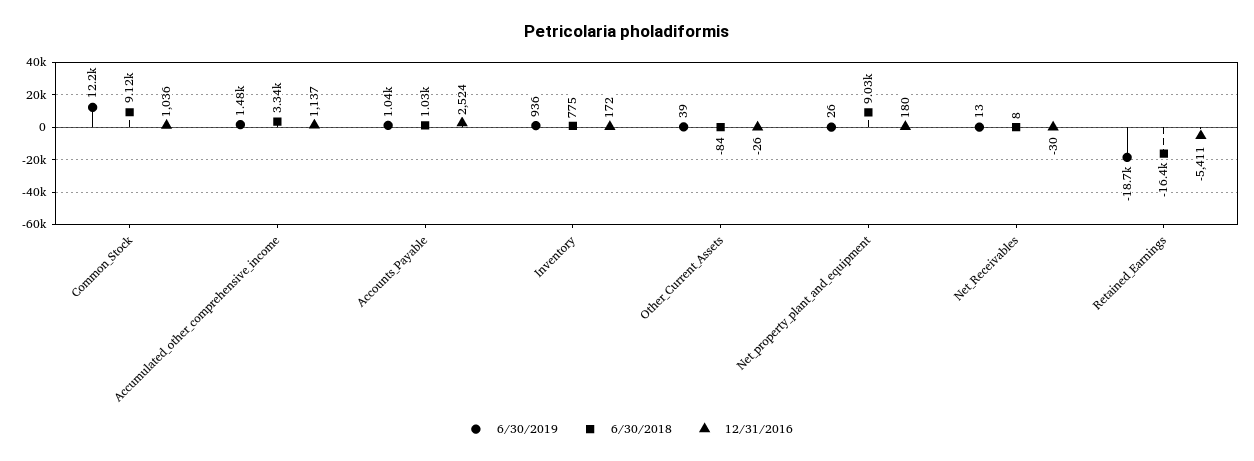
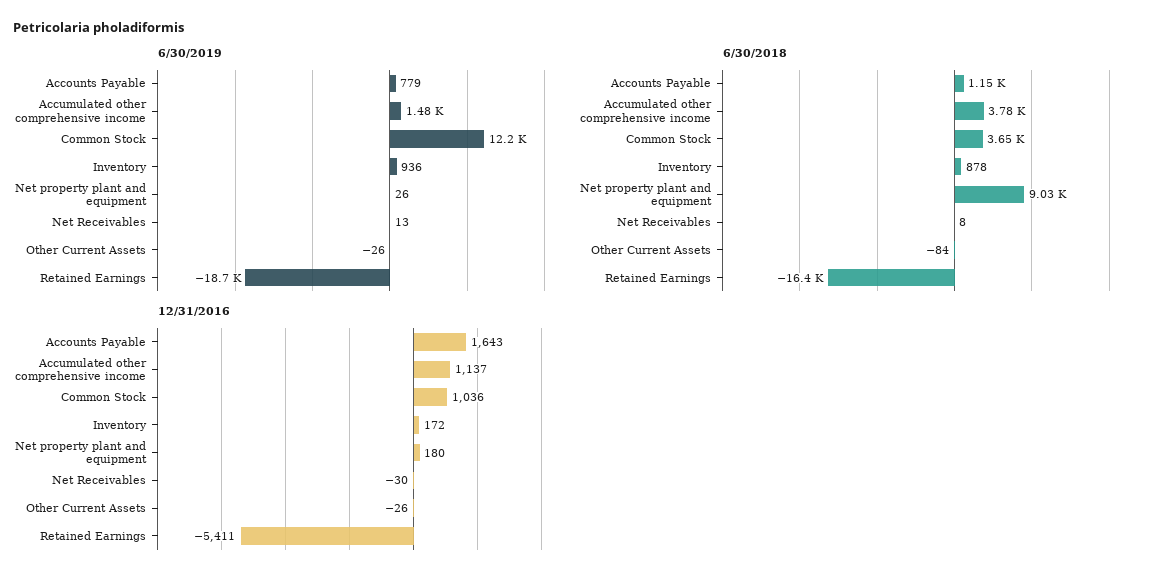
6/30/2018, Common_Stock: 9120 -> 3650
6/30/2018, Accumulated_other_comprehensive_income: 3340 -> 3780
6/30/2019, Accounts_Payable: 1040 -> 779
6/30/2018, Accounts_Payable: 1030 -> 1150
12/31/2016, Accounts_Payable: 2524 -> 1643
6/30/2018, Inventory: 775 -> 878
6/30/2019, Other_Current_Assets: 39 -> -26

